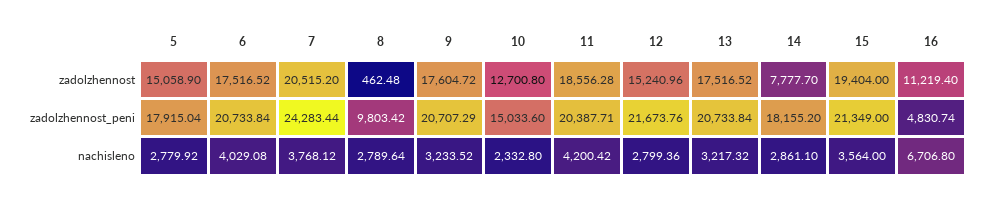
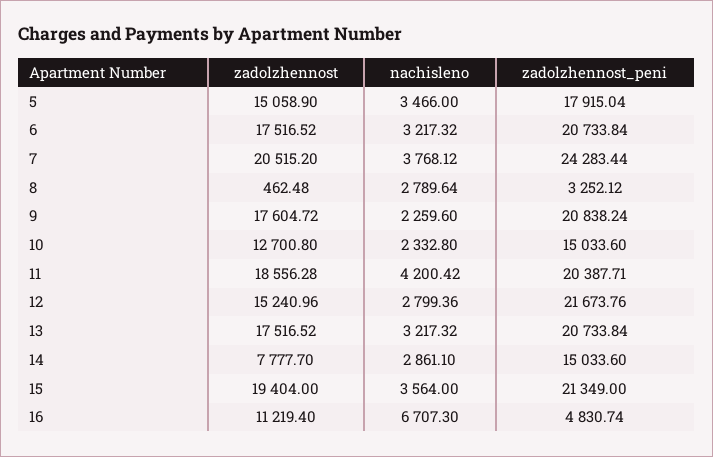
8, zadolzhennost_peni: 9803.42 -> 3252.12
9, zadolzhennost_peni: 20707.29 -> 20838.24
14, zadolzhennost_peni: 18155.2 -> 15033.6
5, nachisleno: 2779.92 -> 3466
6, nachisleno: 4029.08 -> 3217.32
9, nachisleno: 3233.52 -> 2259.6
16, nachisleno: 6706.8 -> 6707.3

